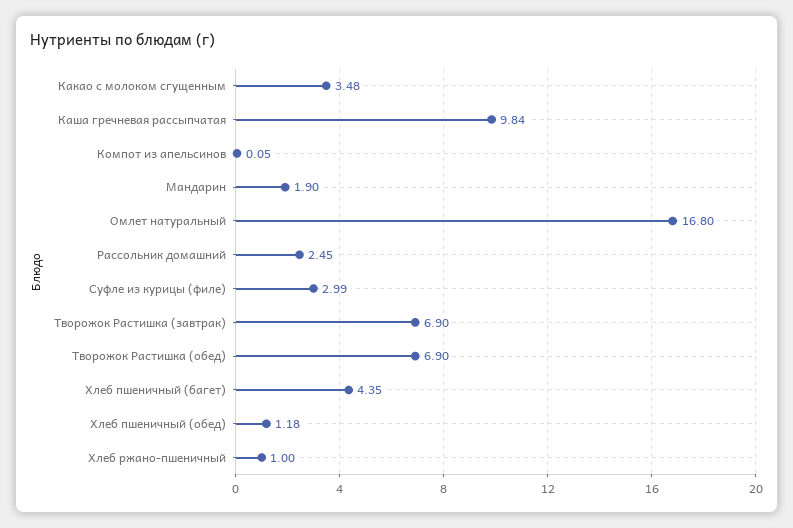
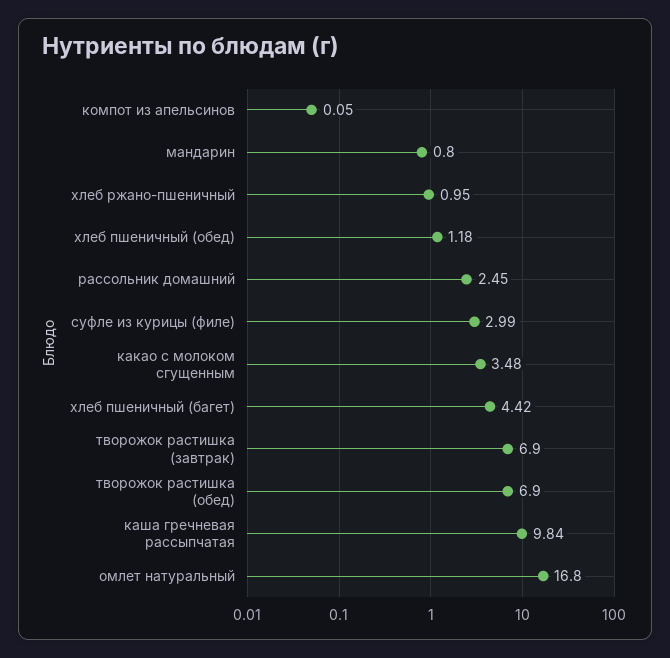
Мандарин: 1.9 -> 0.8
Хлеб пшеничный (багет): 4.35 -> 4.42
Хлеб ржано-пшеничный: 1 -> 0.95

